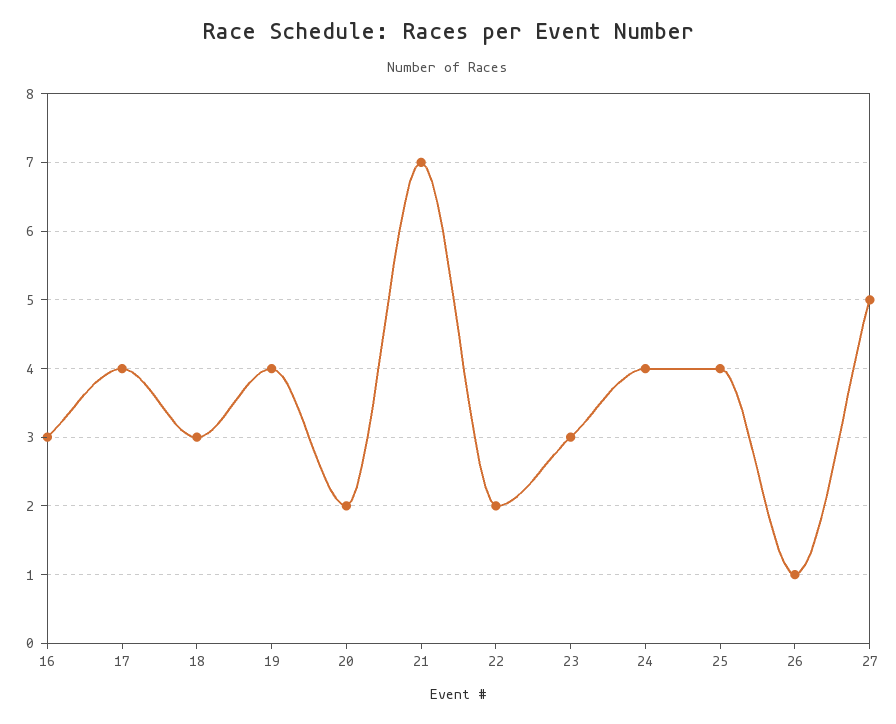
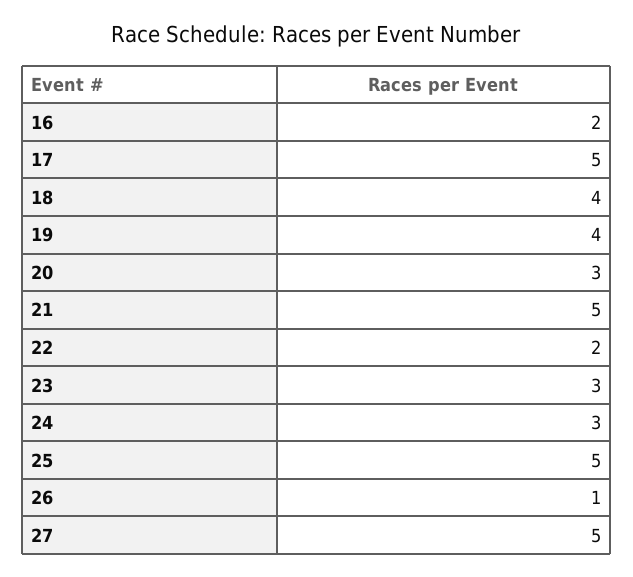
16: 3 -> 2
17: 4 -> 5
18: 3 -> 4
20: 2 -> 3
21: 7 -> 5
24: 4 -> 3
25: 4 -> 5

